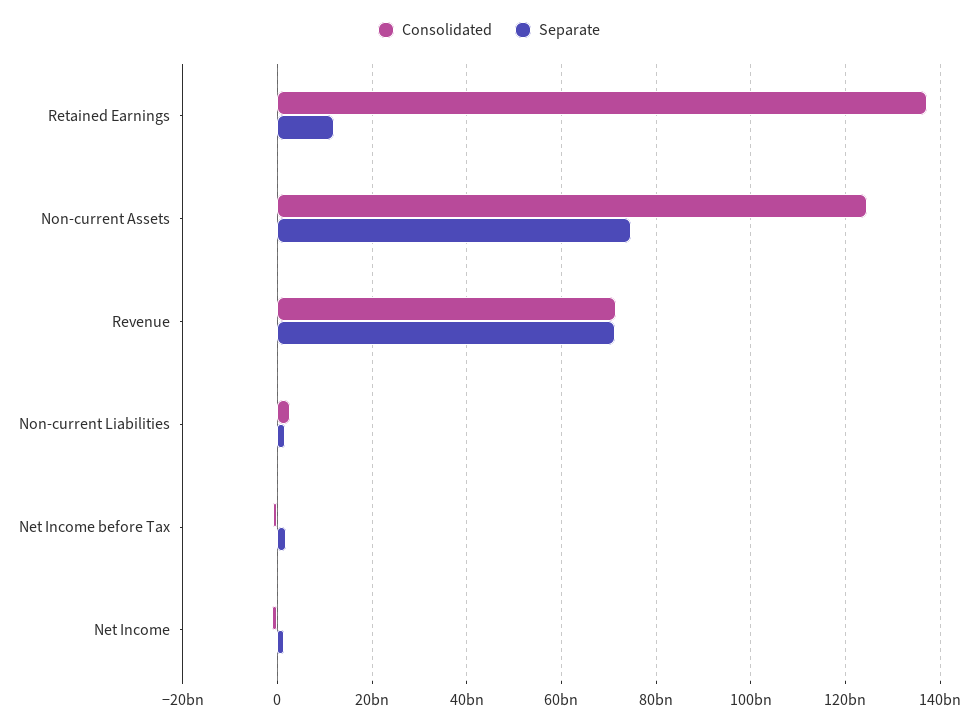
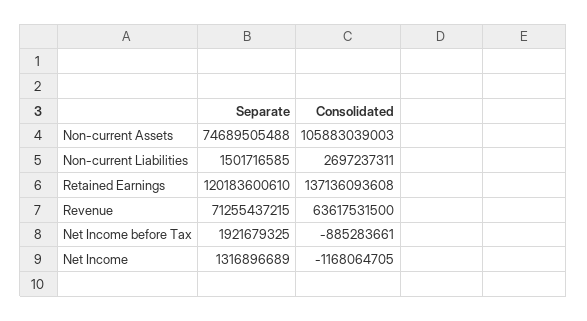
Separate, Retained Earnings: 12000000000 -> 120183600610
Consolidated, Non-current Assets: 124000000000 -> 105883039003
Consolidated, Revenue: 72000000000 -> 63617531500

